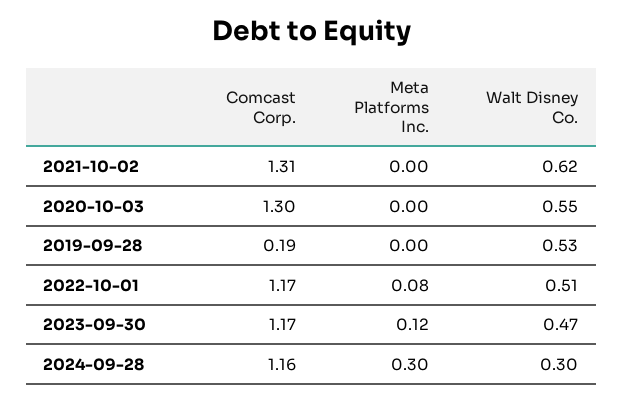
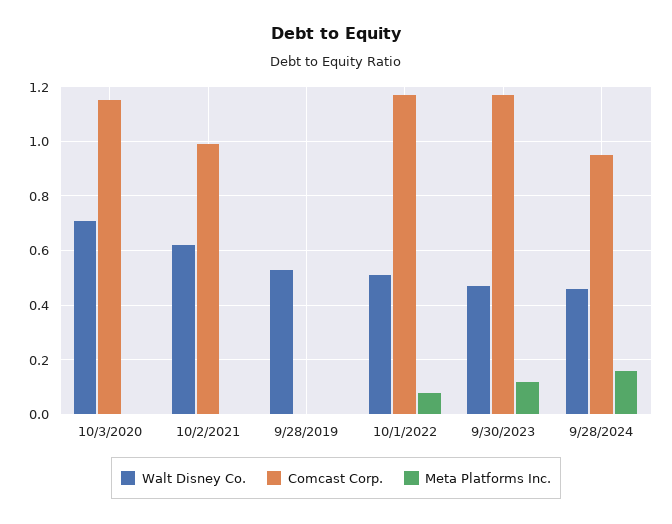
Comcast Corp., 2021-10-02: 1.31 -> 1
Comcast Corp., 2020-10-03: 1.3 -> 1.15
Walt Disney Co., 2020-10-03: 0.55 -> 0.7
Comcast Corp., 2019-09-28: 0.19 -> 0
Comcast Corp., 2024-09-28: 1.16 -> 0.95
Meta Platforms Inc., 2024-09-28: 0.3 -> 0.15
Walt Disney Co., 2024-09-28: 0.3 -> 0.45

